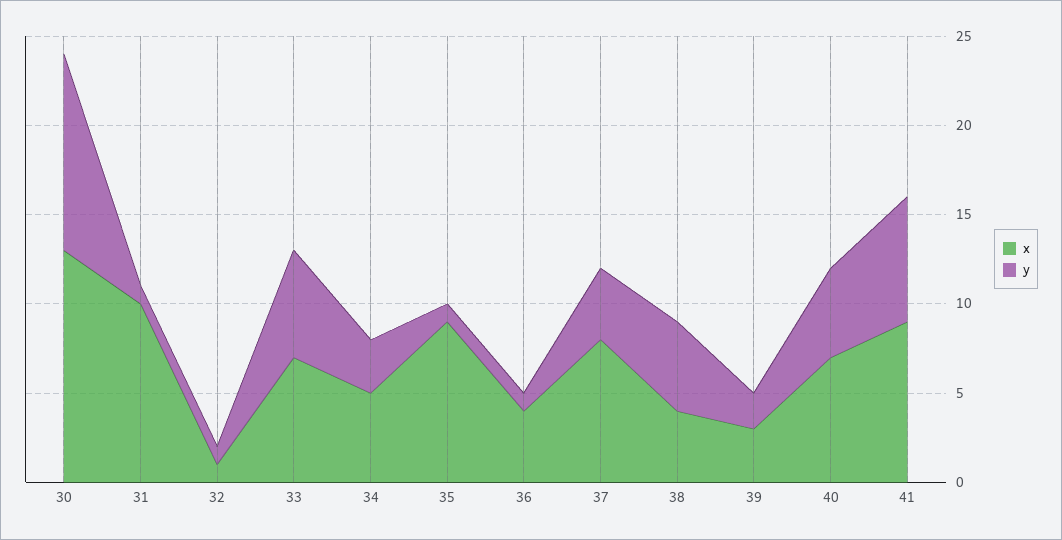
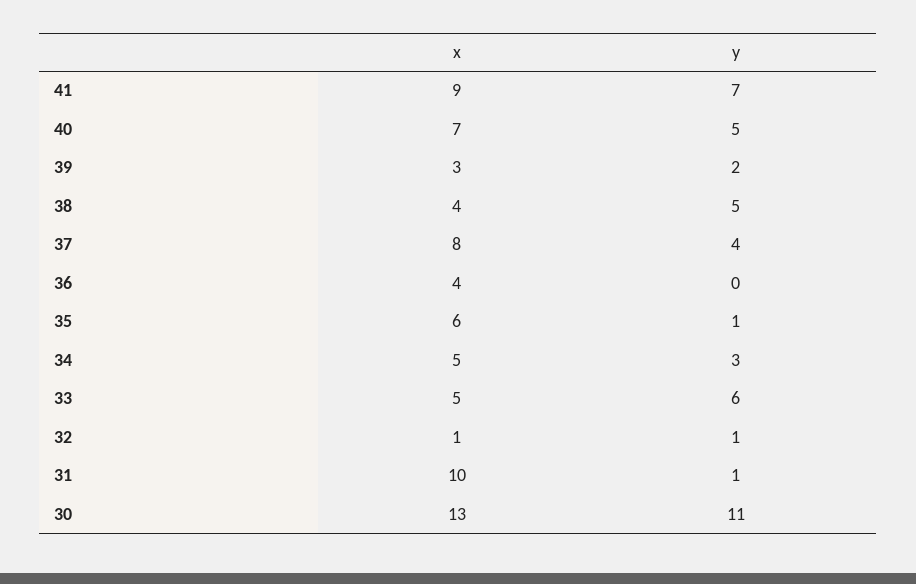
x, 33: 7 -> 5
x, 35: 9 -> 6
y, 36: 1 -> 0

